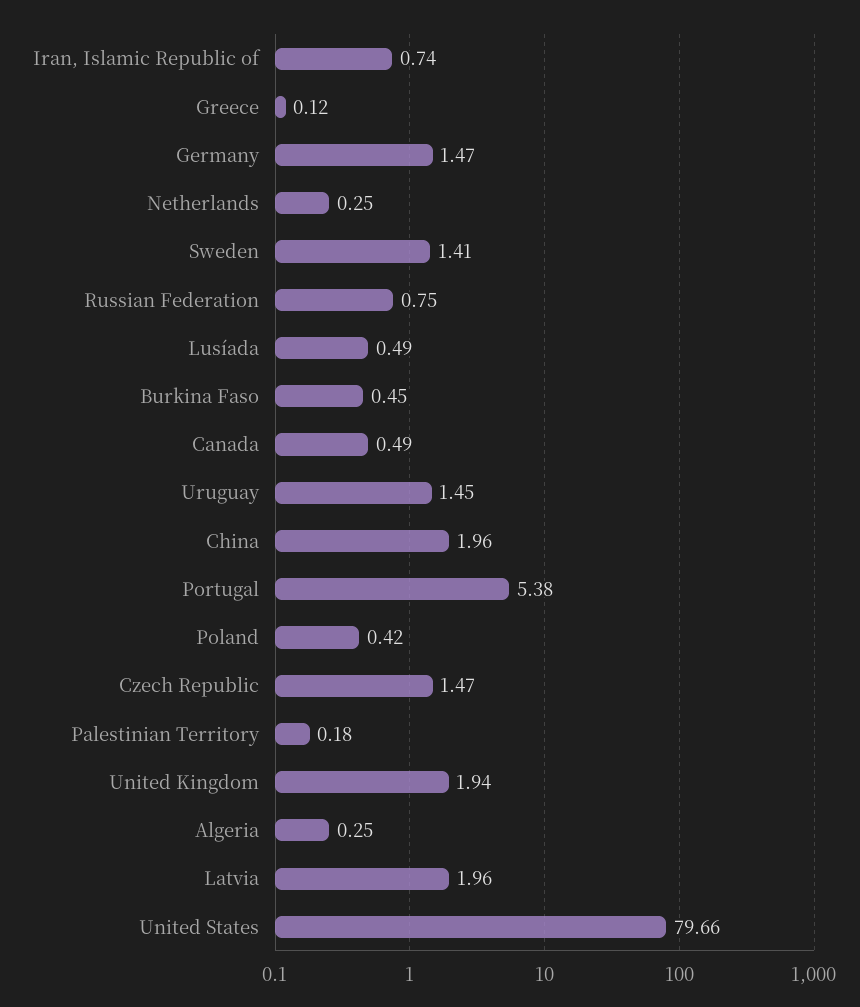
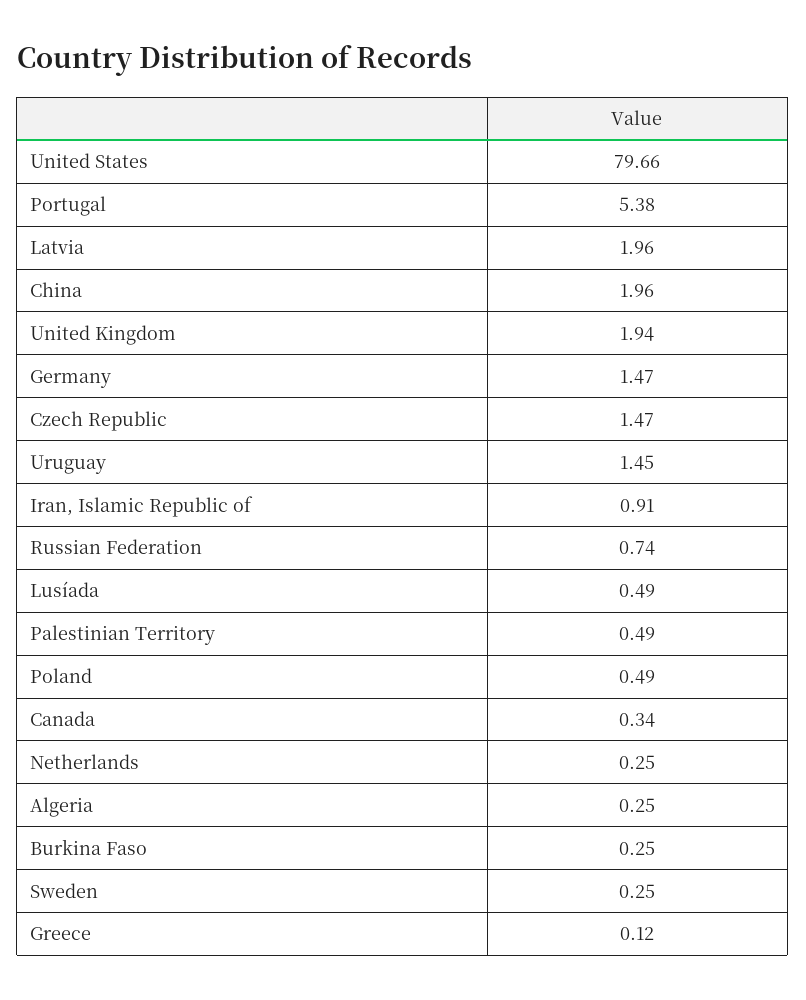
Iran, Islamic Republic of: 0.74 -> 0.91
Sweden: 1.41 -> 0.25
Russian Federation: 0.75 -> 0.74
Burkina Faso: 0.45 -> 0.25
Canada: 0.49 -> 0.34
Poland: 0.42 -> 0.49
Palestinian Territory: 0.18 -> 0.49

